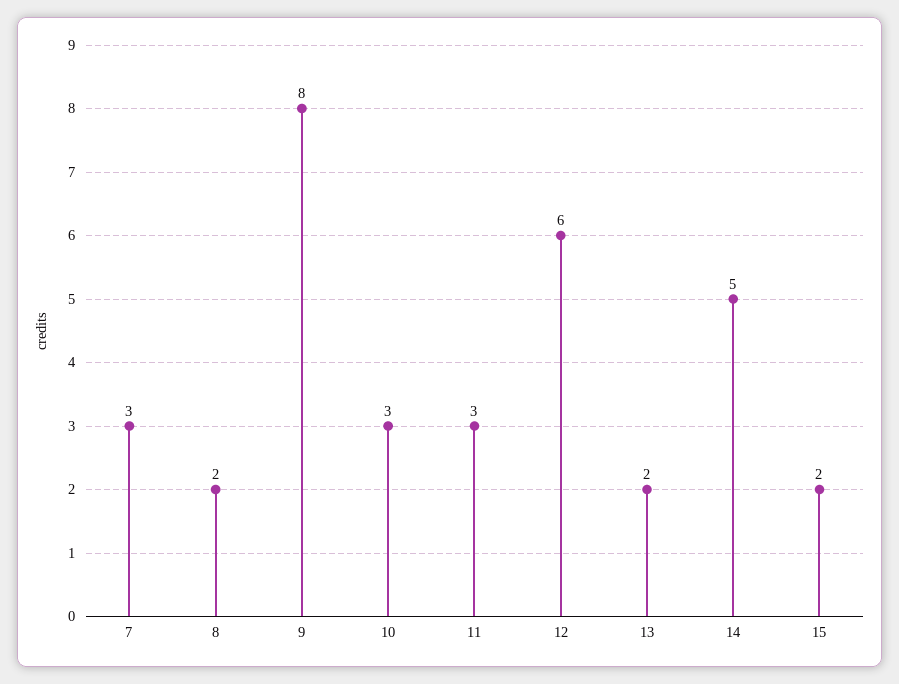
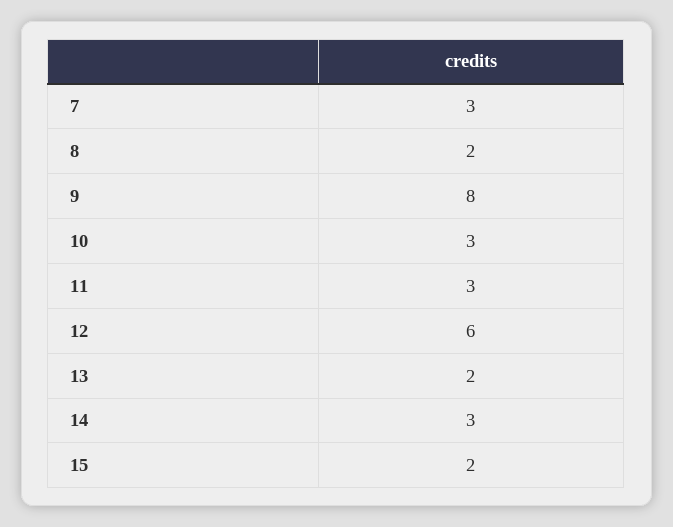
14: 5 -> 3

